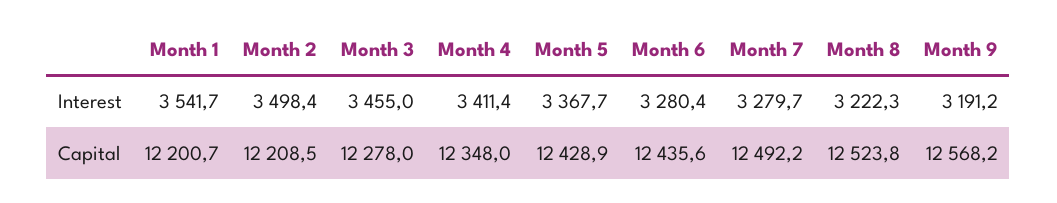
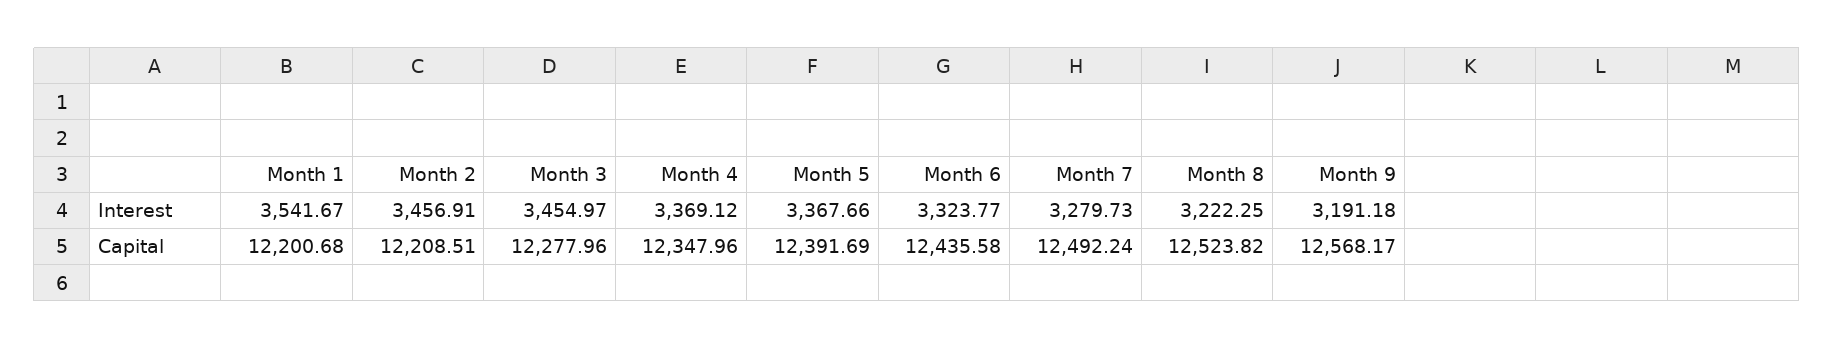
Month 2, Interest: 3498.4 -> 3456.91
Month 4, Interest: 3411.4 -> 3369.12
Month 6, Interest: 3280.4 -> 3323.77
Month 5, Capital: 12428.9 -> 12391.69

